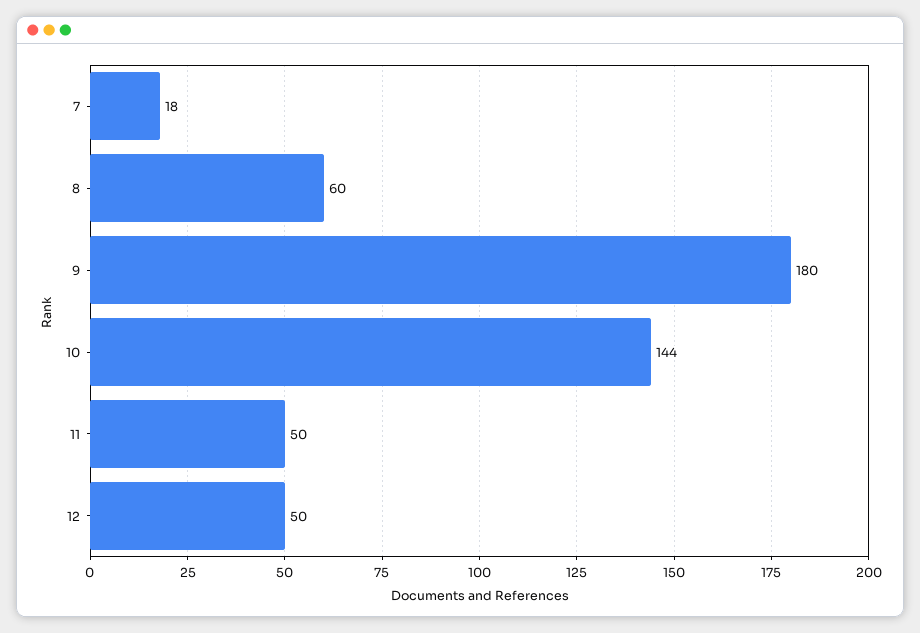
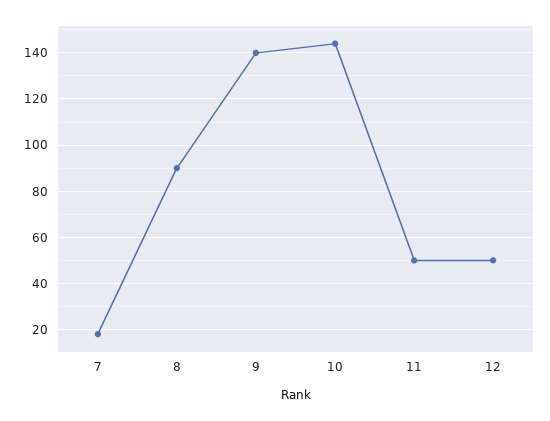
8: 60 -> 90
9: 180 -> 140

